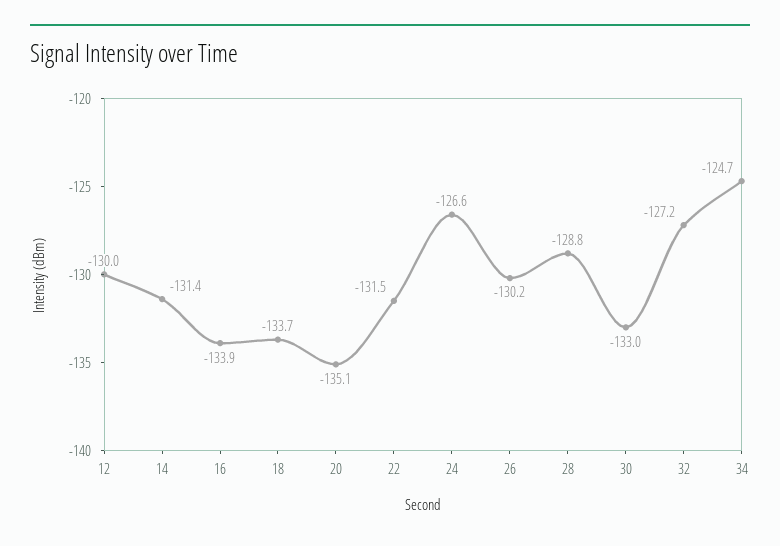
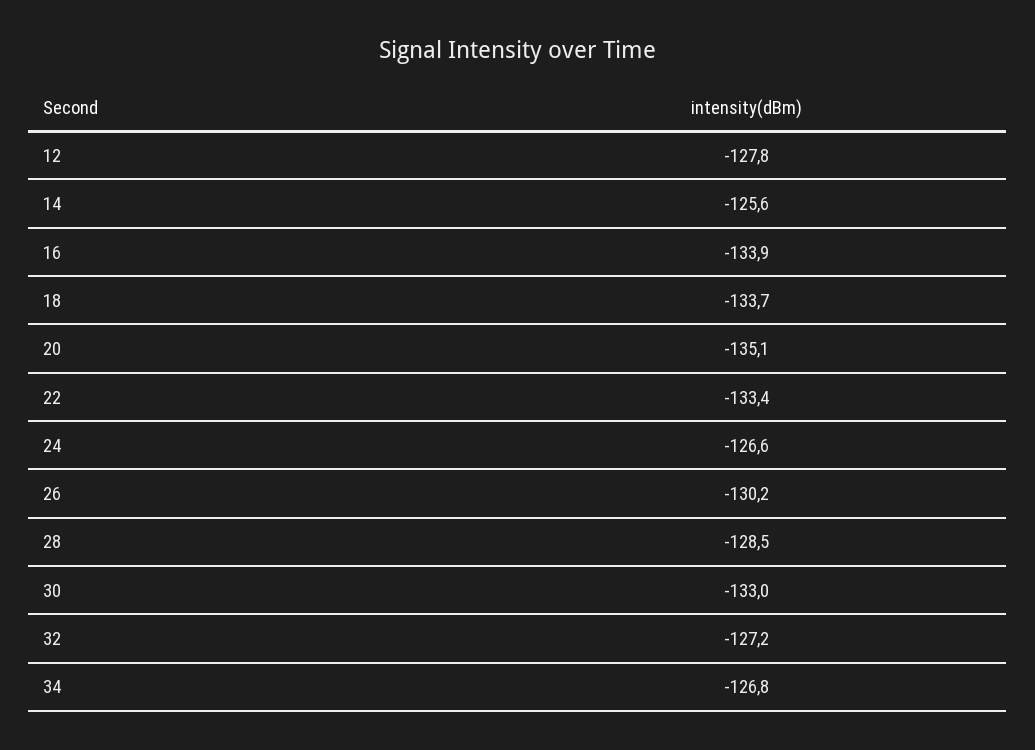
12: -130 -> -127.8
14: -131.4 -> -125.6
22: -131.5 -> -133.4
28: -128.8 -> -128.5
34: -124.7 -> -126.8

